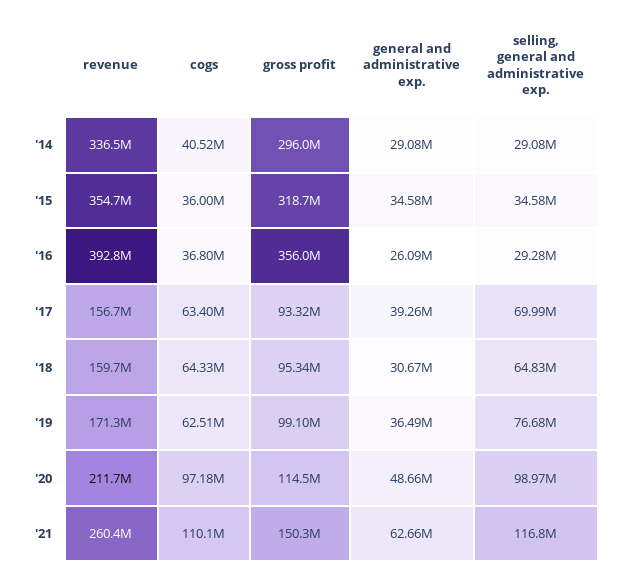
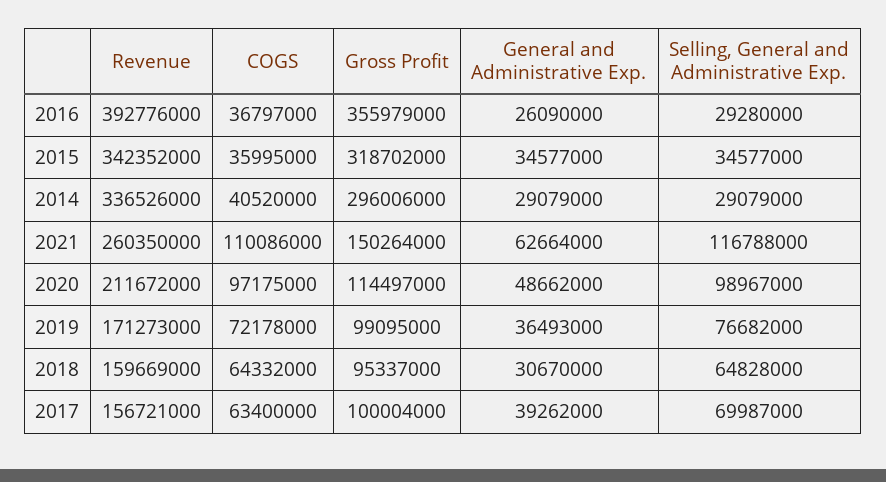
revenue, '15: 354700000 -> 342352000
gross profit, '17: 93320000 -> 100004000
cogs, '19: 62510000 -> 72178000

